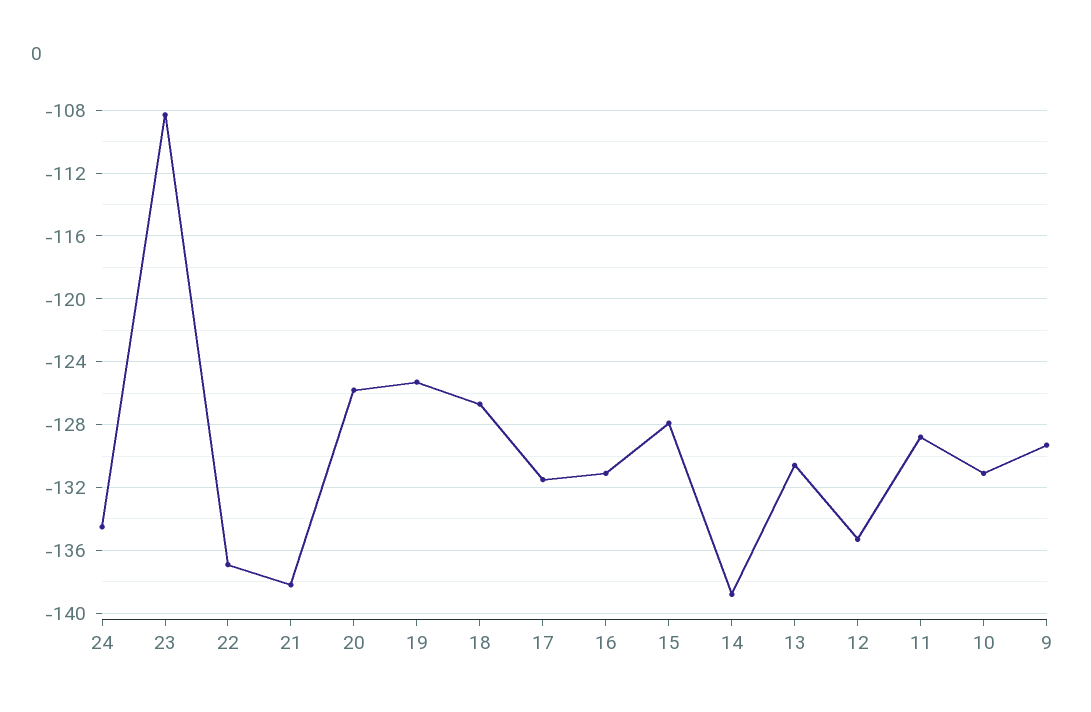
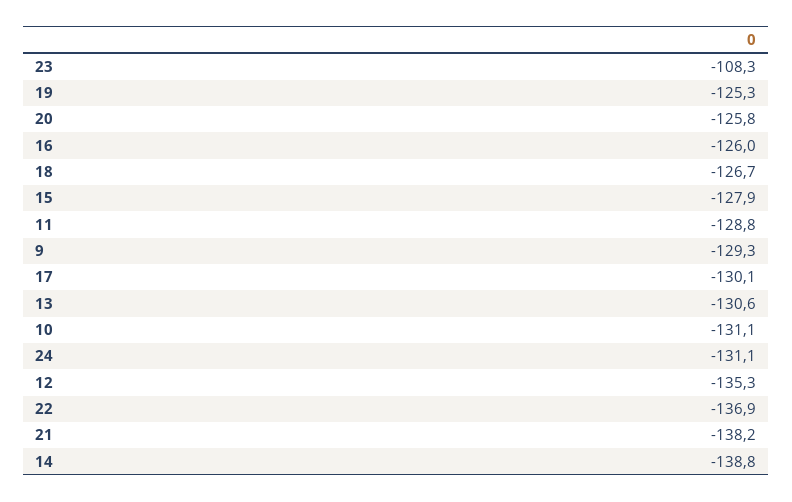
24: -134.5 -> -131.1
17: -131.5 -> -130.1
16: -131 -> -126

